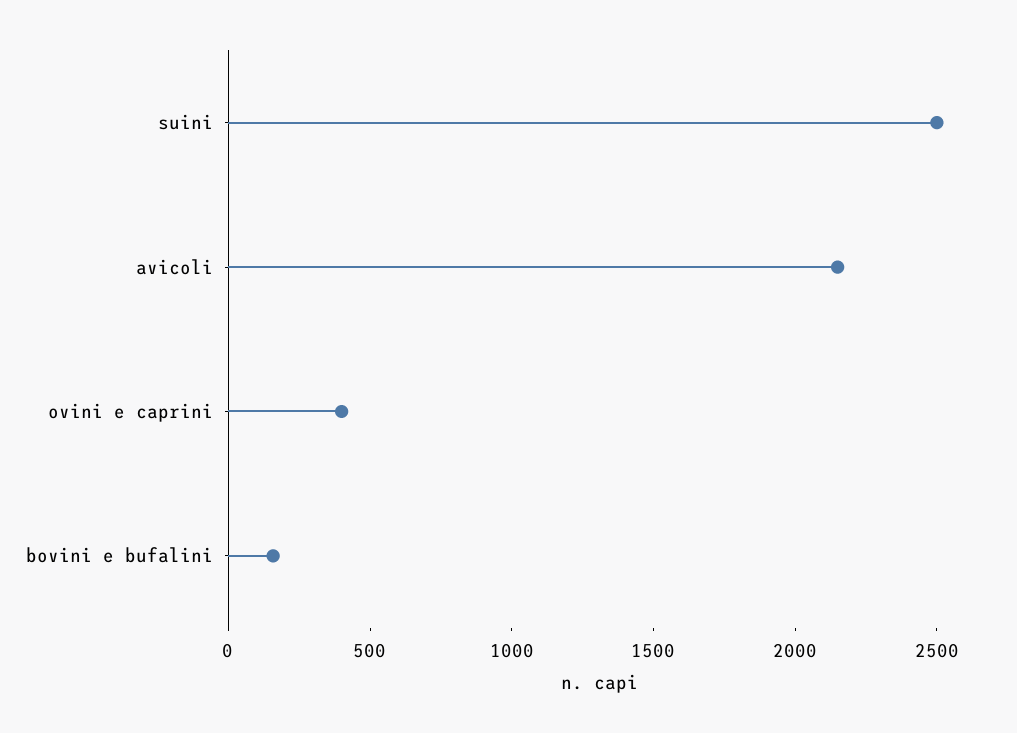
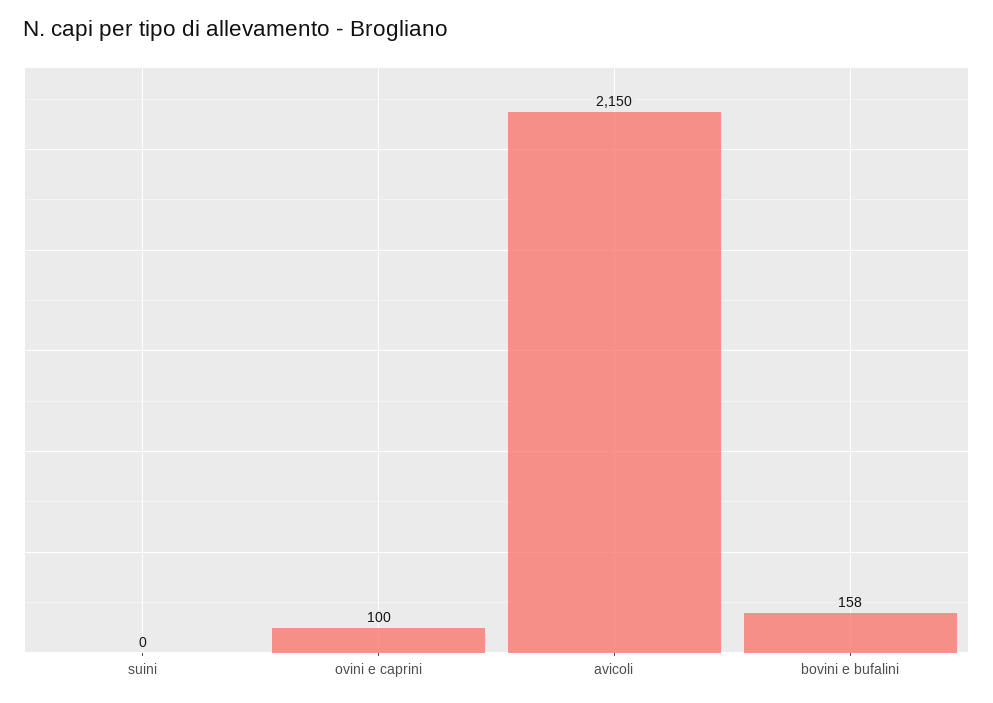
suini: 2500 -> 0
ovini e caprini: 400 -> 100

